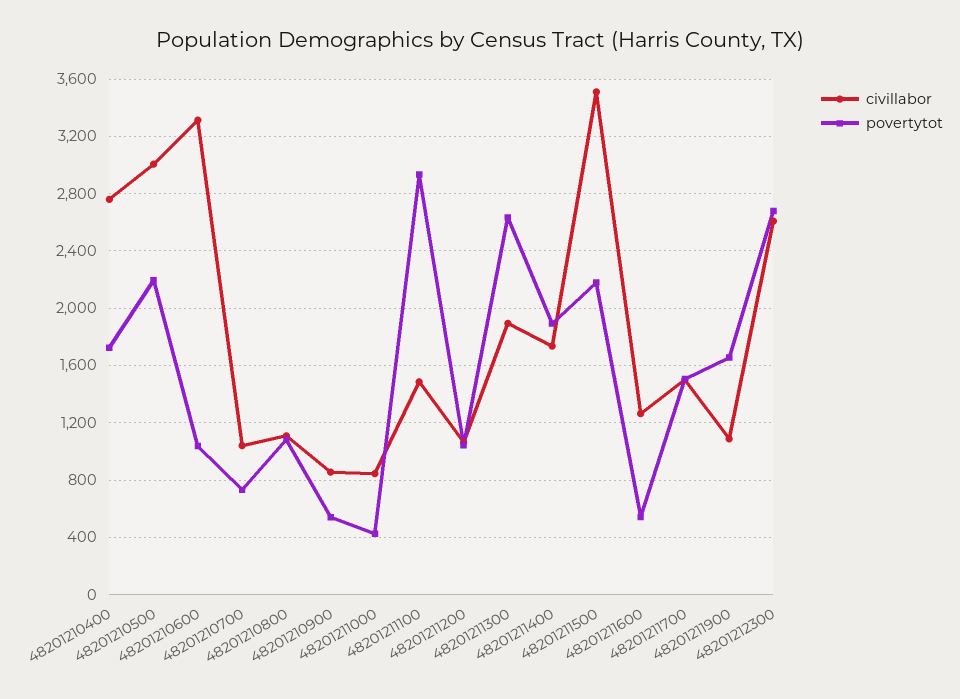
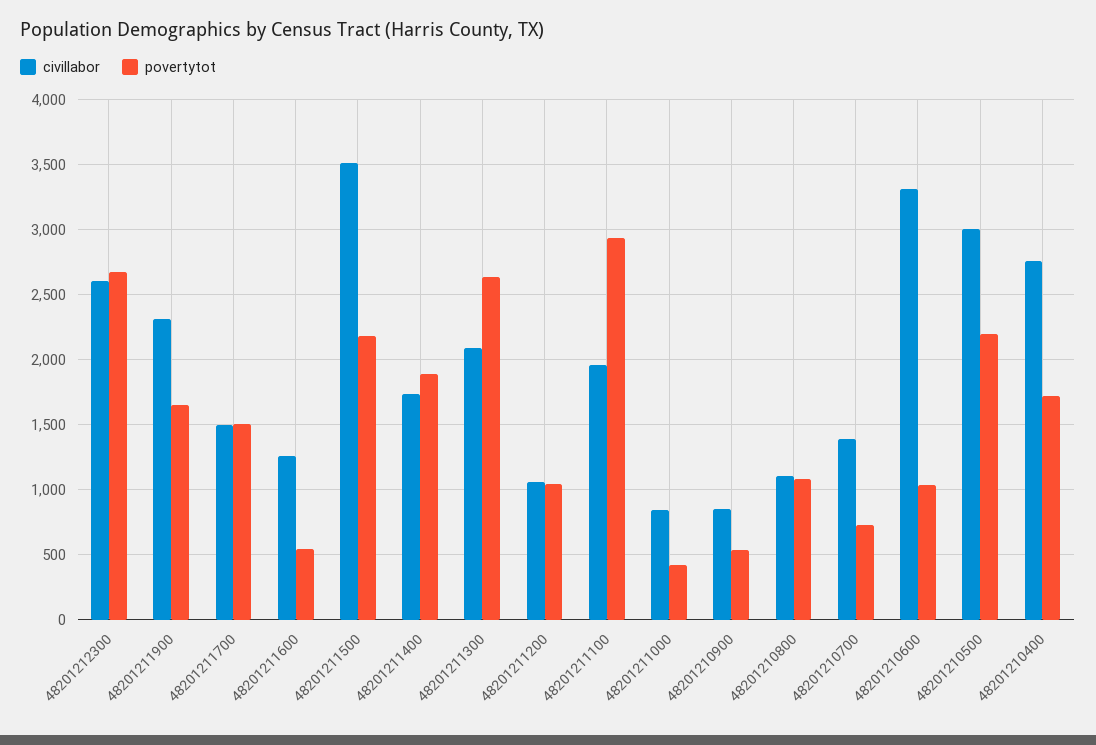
civillabor, 48201210700: 1050 -> 1400
civillabor, 48201211100: 1500 -> 1950
civillabor, 48201211300: 1900 -> 2100
civillabor, 48201211900: 1100 -> 2300

